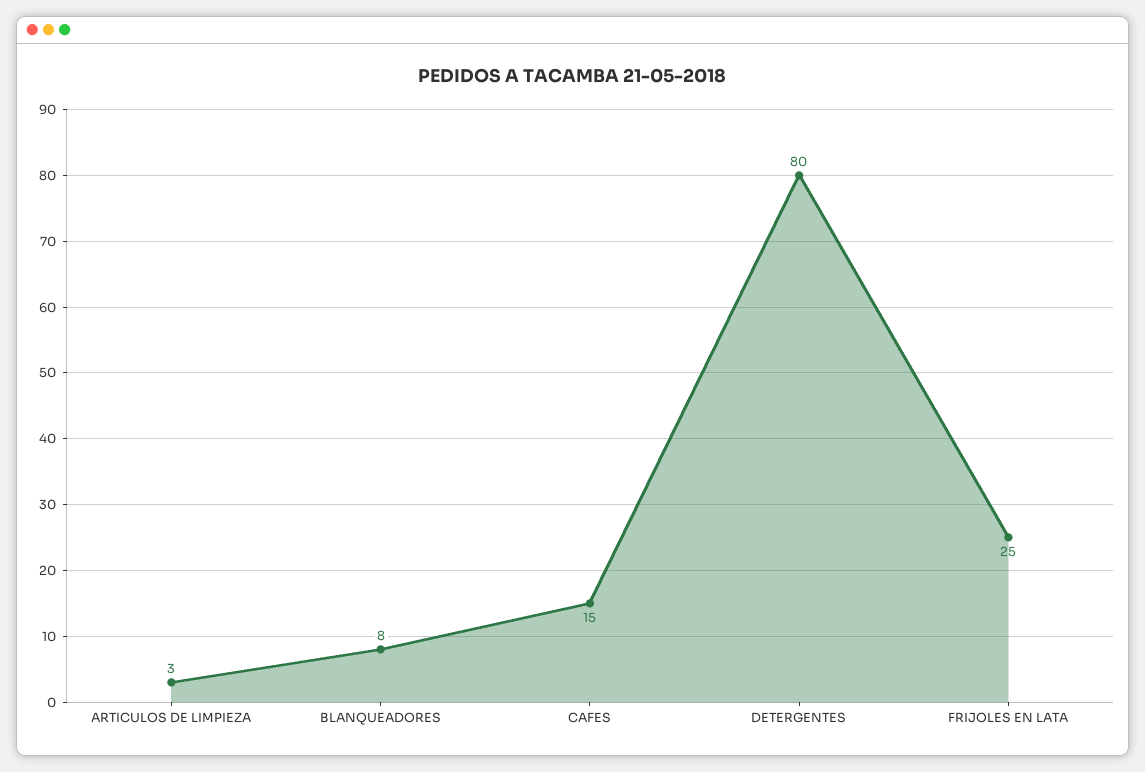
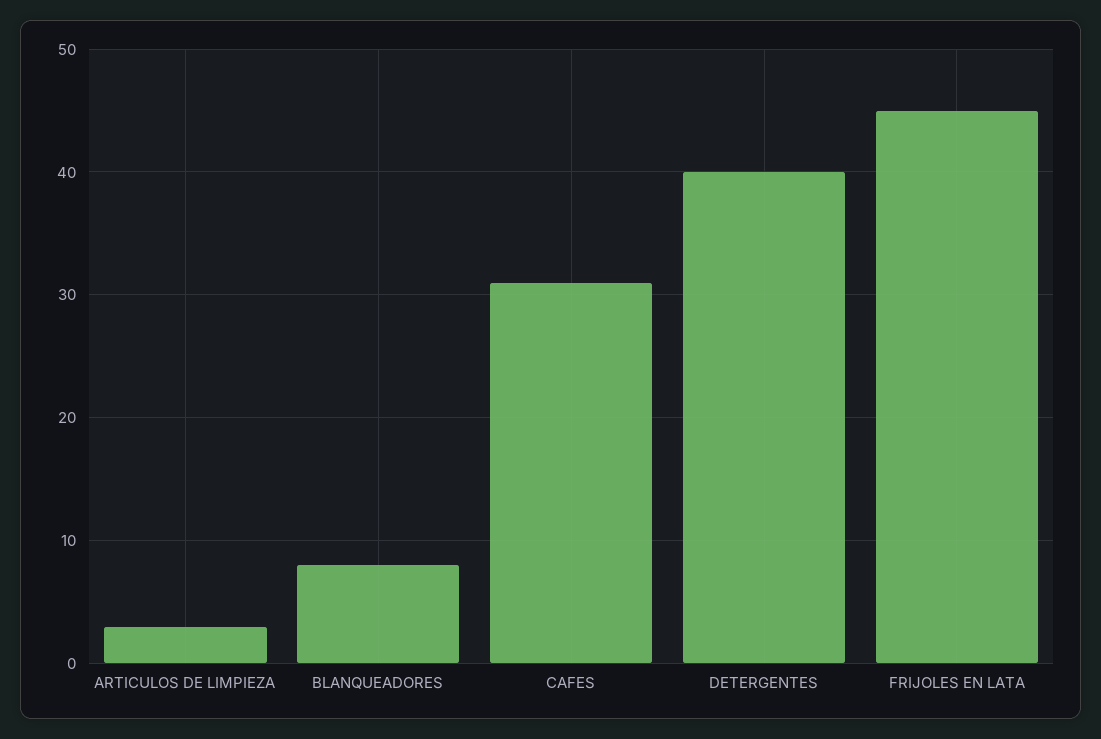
CAFES: 15 -> 31
DETERGENTES: 80 -> 40
FRIJOLES EN LATA: 25 -> 45

